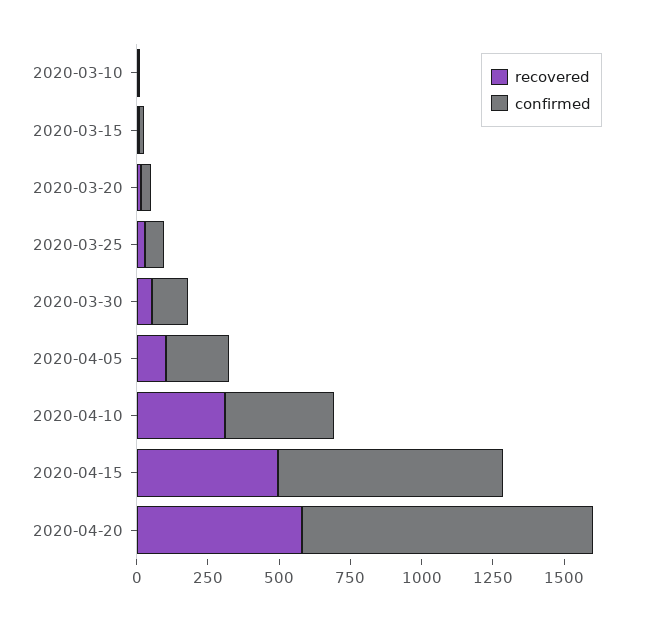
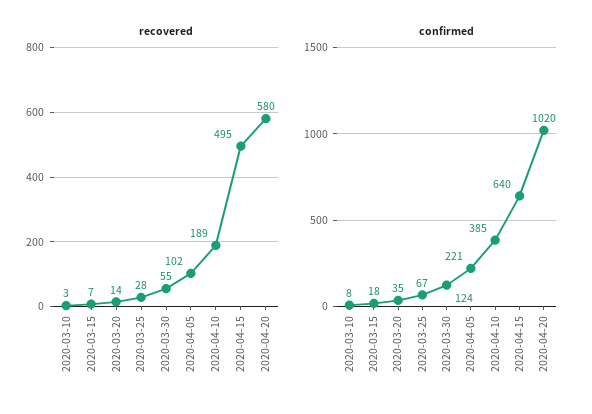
recovered, 2020-04-10: 300 -> 189
confirmed, 2020-04-15: 800 -> 640

